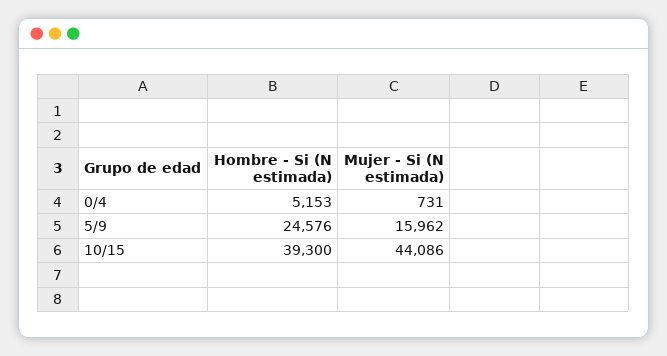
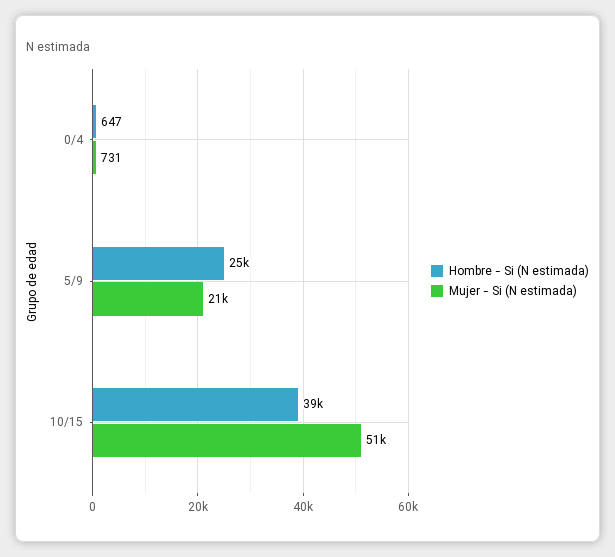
Hombre - Si (N estimada), 0/4: 5153 -> 647
Mujer - Si (N estimada), 5/9: 15962 -> 21000
Mujer - Si (N estimada), 10/15: 44086 -> 51000

